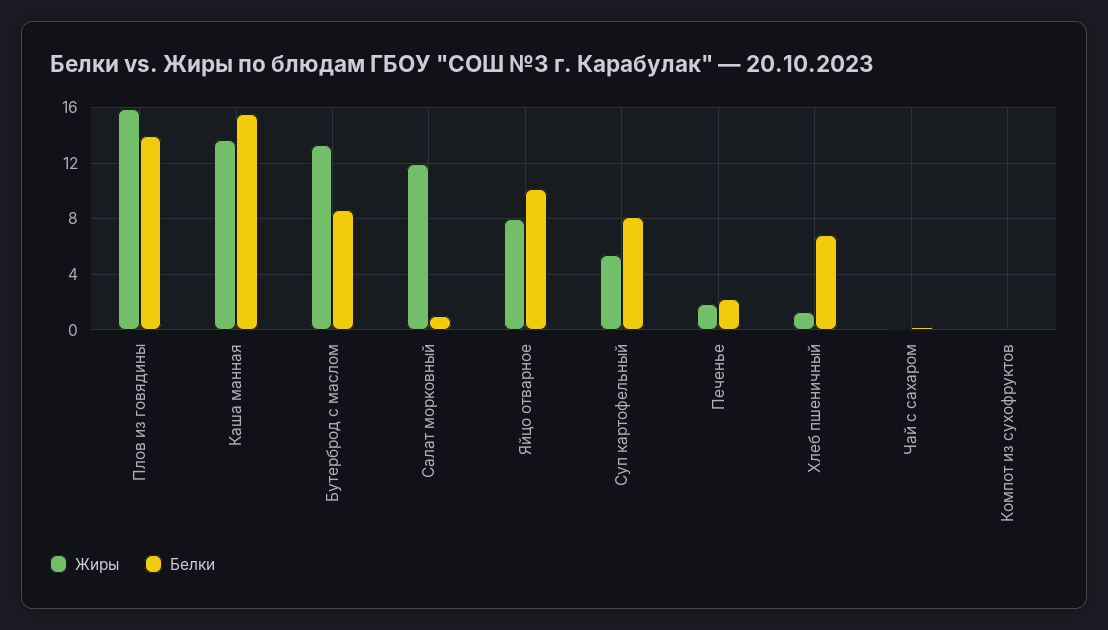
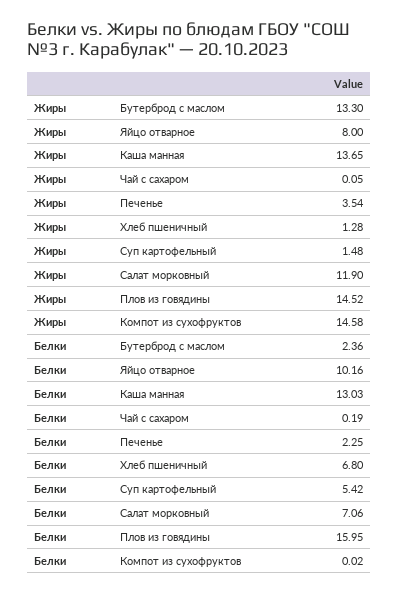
Жиры, Плов из говядины: 16 -> 14.52
Белки, Плов из говядины: 14 -> 15.95
Белки, Каша манная: 15.5 -> 13.03
Белки, Бутерброд с маслом: 8.5 -> 2.36
Белки, Салат морковный: 1 -> 7.06
Жиры, Суп картофельный: 5.5 -> 1.48
Белки, Суп картофельный: 8 -> 5.42
Жиры, Печенье: 2 -> 3.54
Жиры, Компот из сухофруктов: 0 -> 14.58

